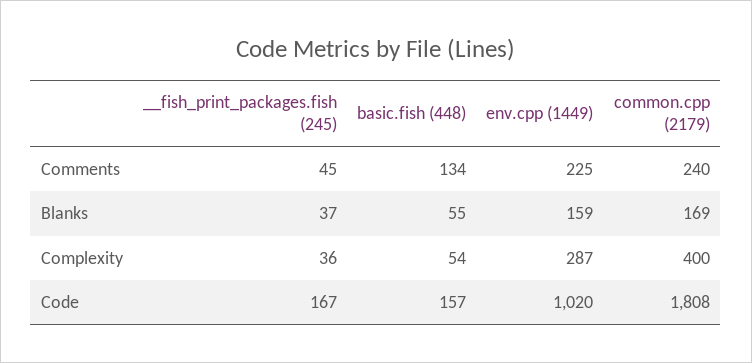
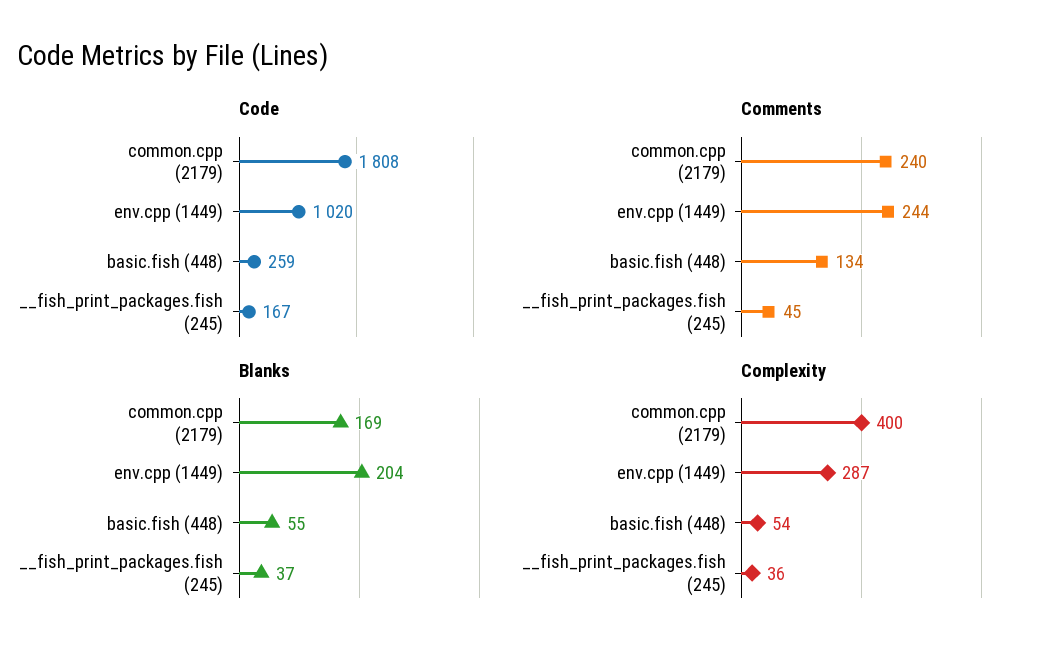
Comments, env.cpp (1449): 225 -> 244
Blanks, env.cpp (1449): 159 -> 204
Code, basic.fish (448): 157 -> 259

